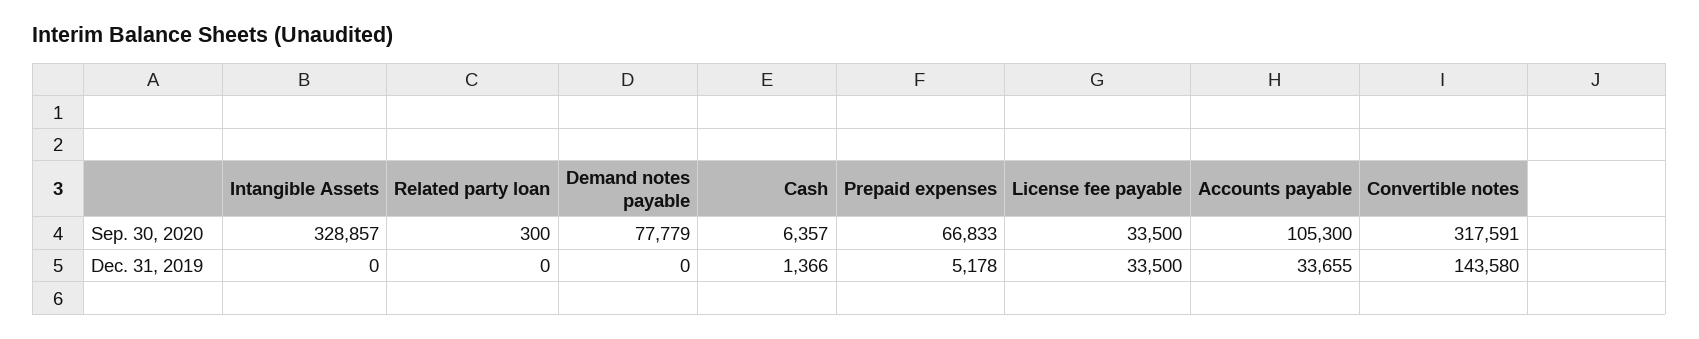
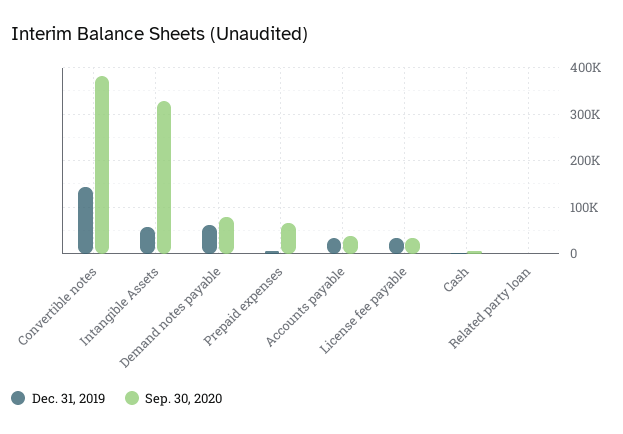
Sep. 30, 2020, Accounts payable: 105300 -> 40000
Sep. 30, 2020, Convertible notes: 317591 -> 380000
Dec. 31, 2019, Intangible Assets: 0 -> 60000
Dec. 31, 2019, Demand notes payable: 0 -> 60000

